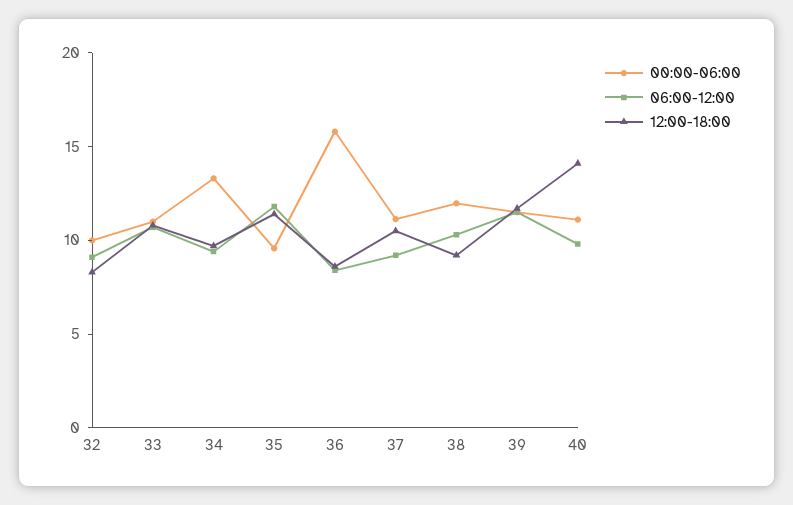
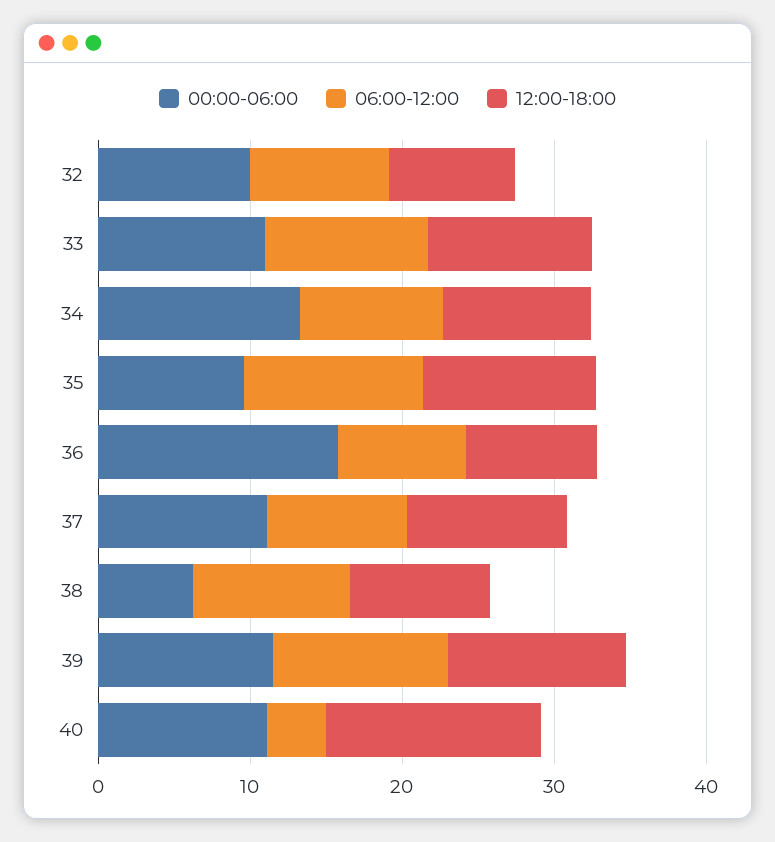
00:00-06:00, 38: 12 -> 6
06:00-12:00, 40: 10 -> 4

